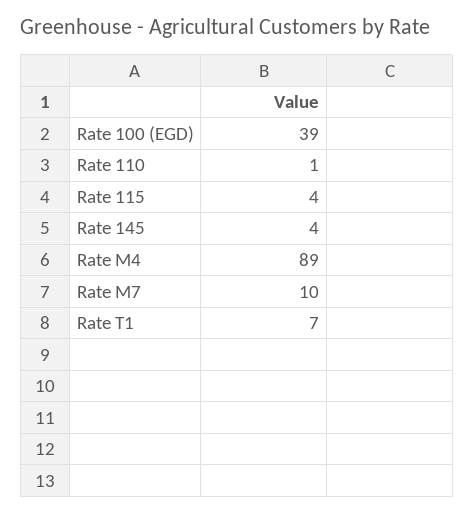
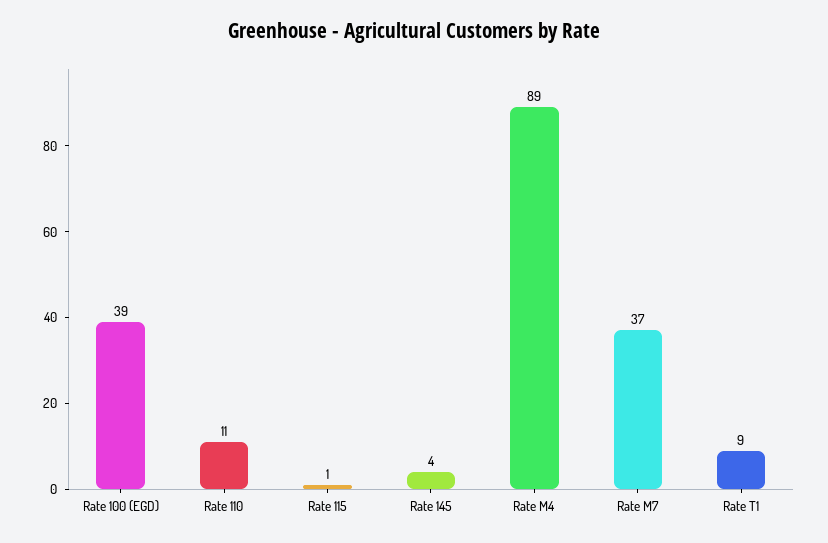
Rate 110: 1 -> 11
Rate 115: 4 -> 1
Rate M7: 10 -> 37
Rate T1: 7 -> 9

